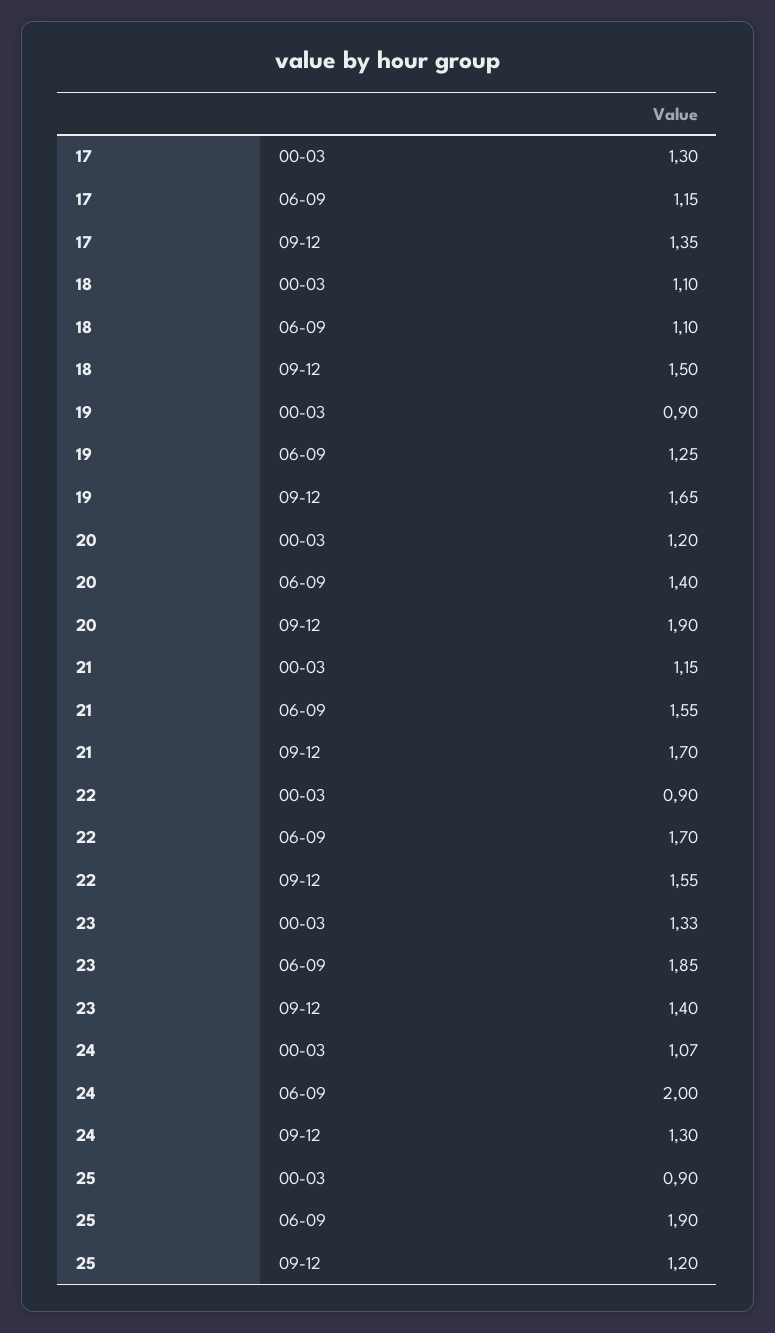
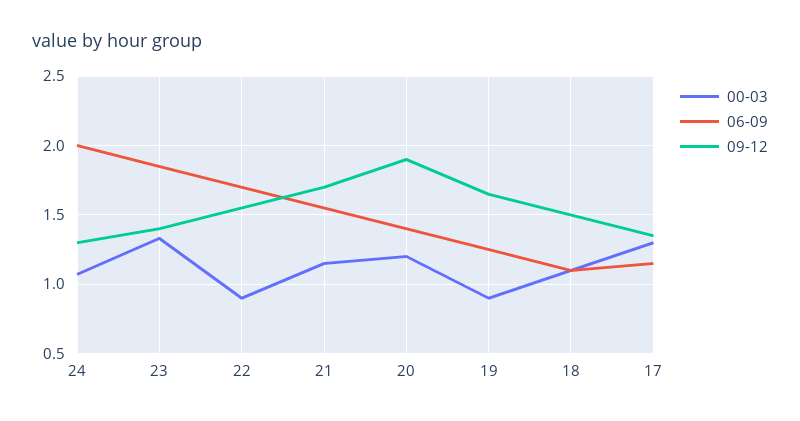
00-03, 25: 0.9 -> none
06-09, 25: 1.9 -> none
09-12, 25: 1.2 -> none

